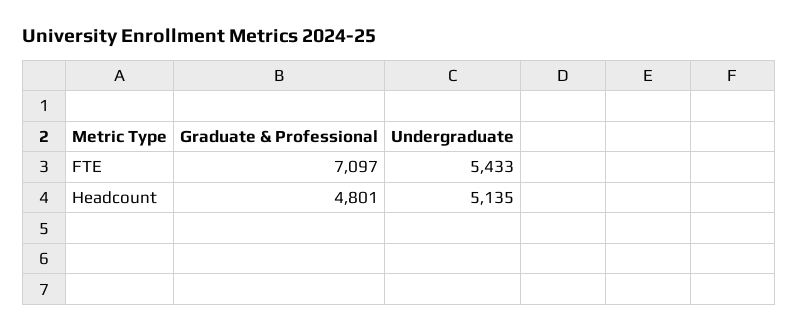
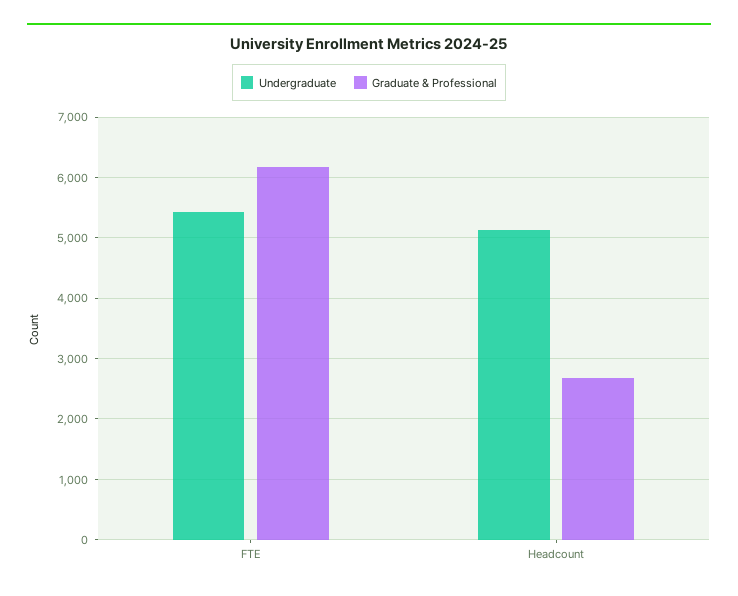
Graduate & Professional, FTE: 7097 -> 6200
Graduate & Professional, Headcount: 4801 -> 2700

